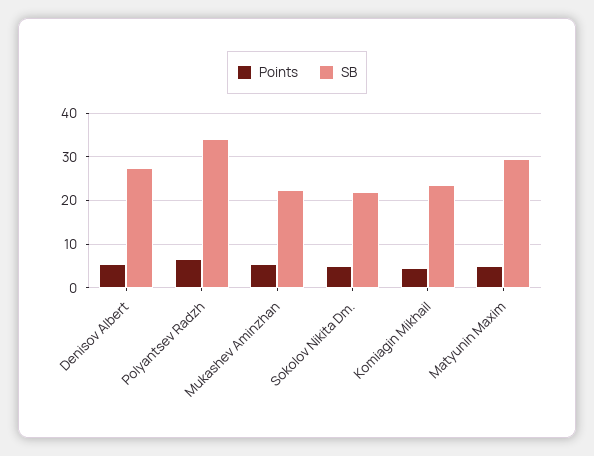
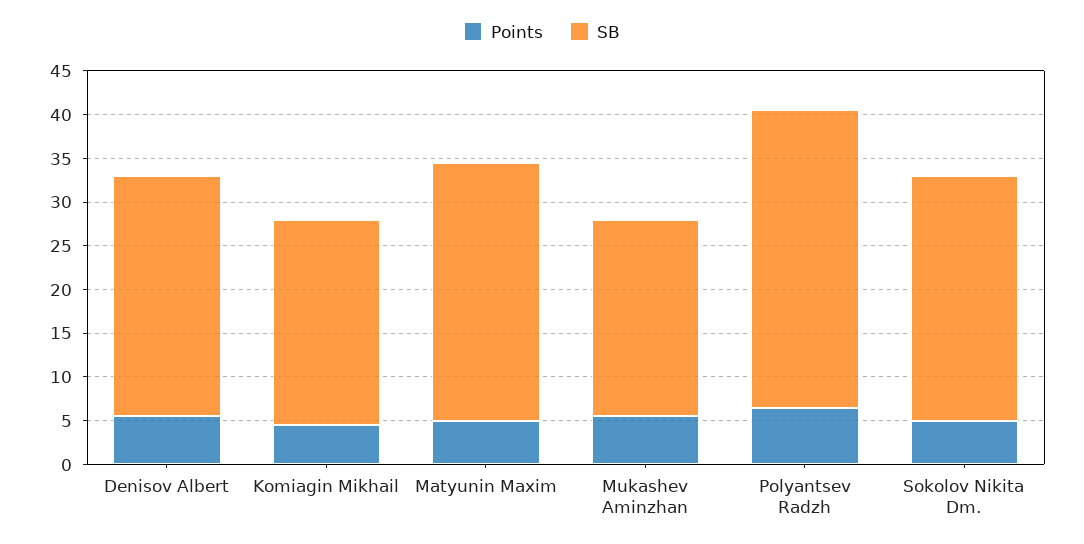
SB, Sokolov Nikita Dm.: 22 -> 28

